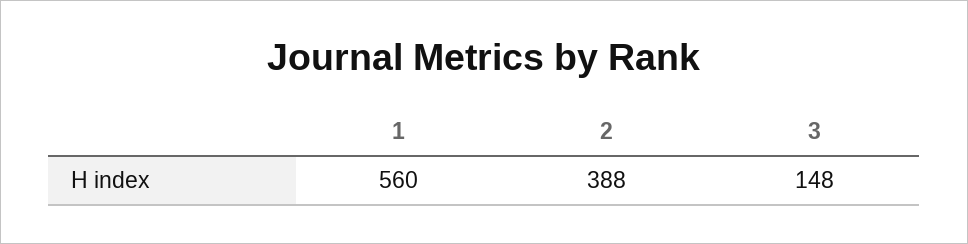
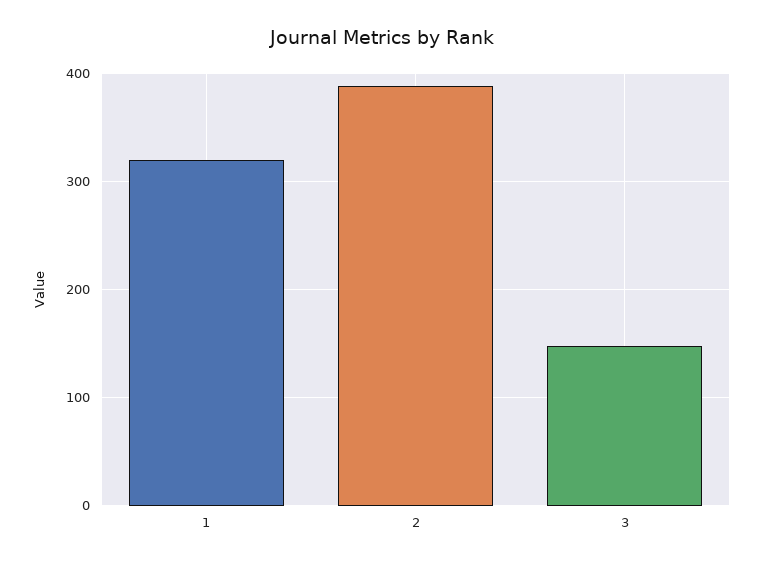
1: 560 -> 320

